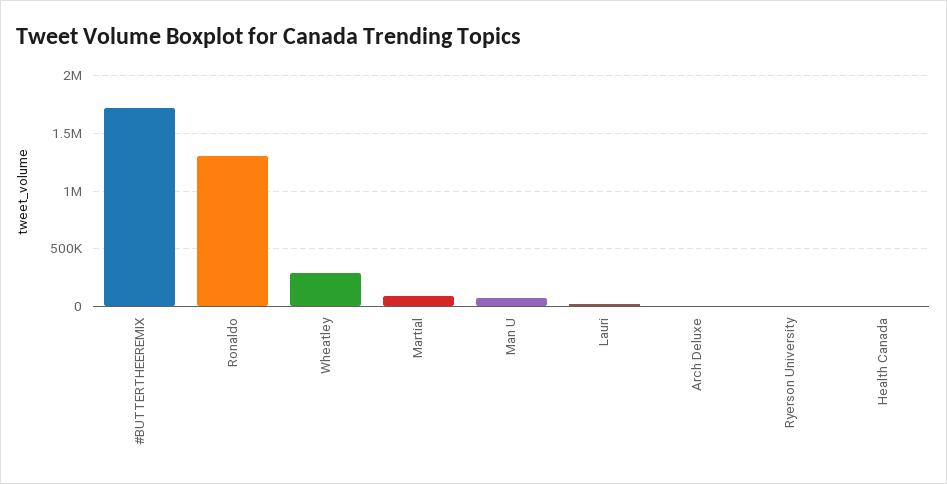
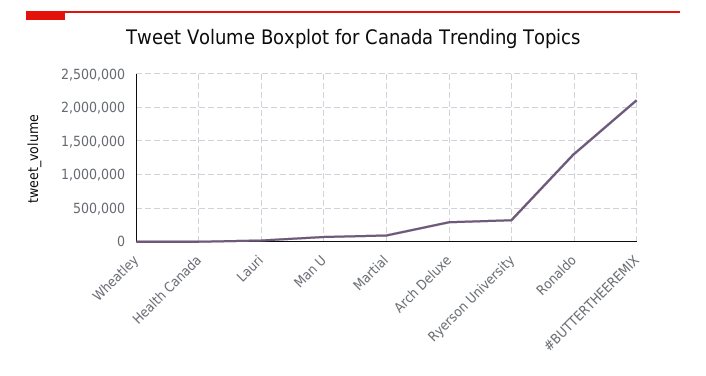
#BUTTERTHEEREMIX: 1700000 -> 2100000
Wheatley: 300000 -> 0
Arch Deluxe: 0 -> 300000
Ryerson University: 0 -> 300000

